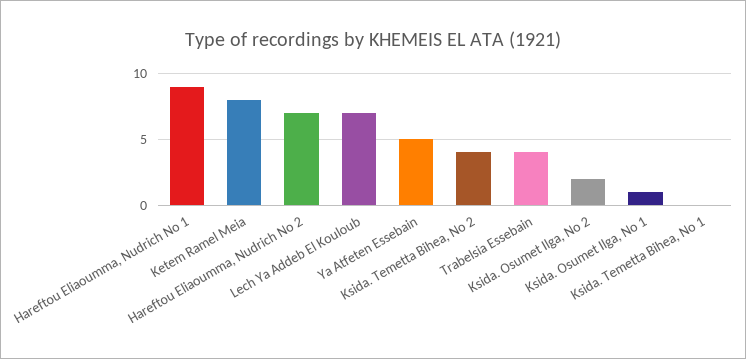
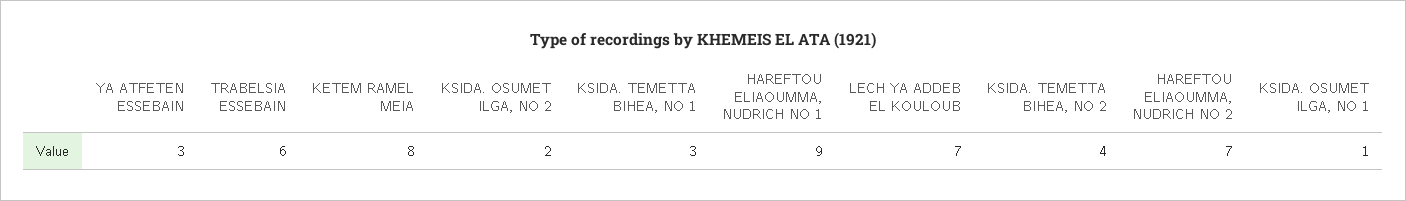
Ya Atfeten Essebain: 5 -> 3
Trabelsia Essebain: 4 -> 6
Ksida. Temetta Bihea, No 1: 0 -> 3

